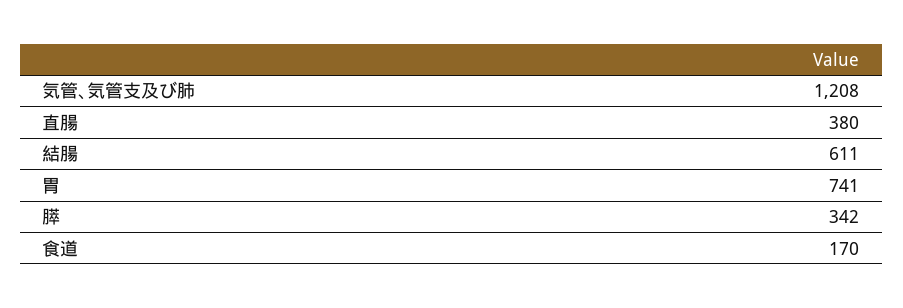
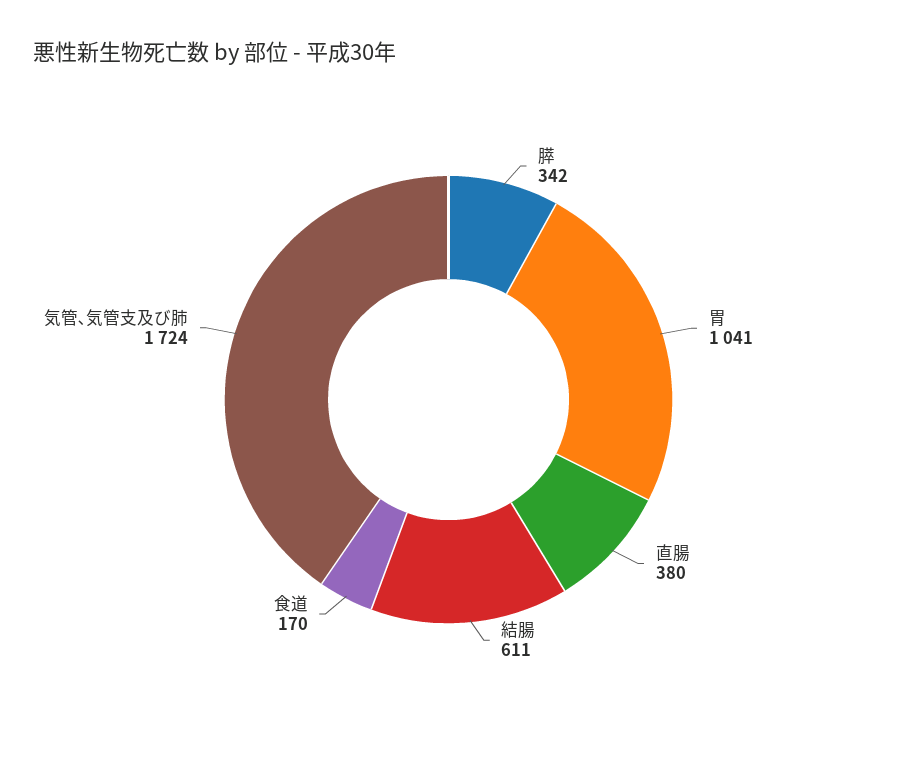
気管､気管支及び肺: 1208 -> 1724
胃: 741 -> 1041

